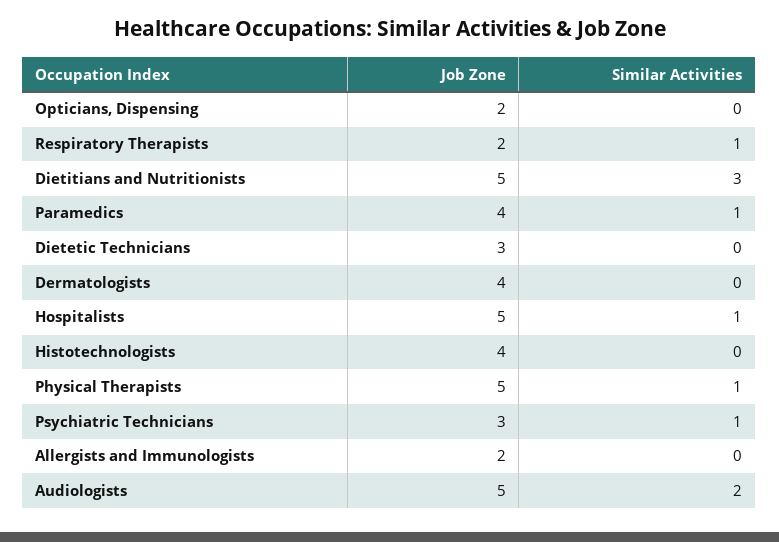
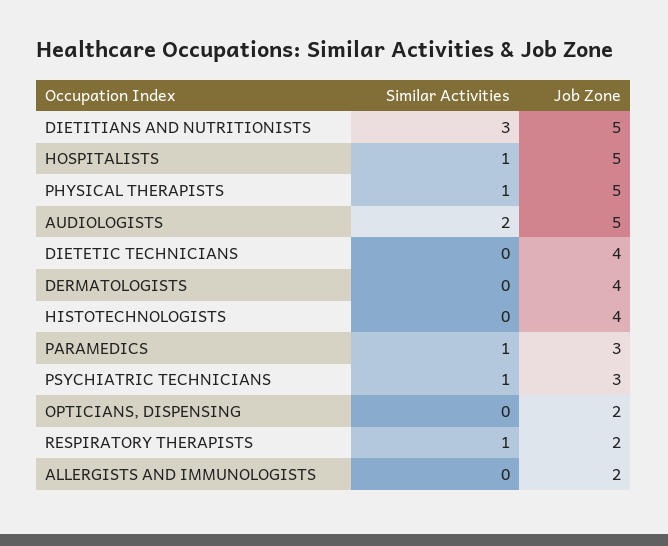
Job Zone, Paramedics: 4 -> 3
Job Zone, Dietetic Technicians: 3 -> 4

